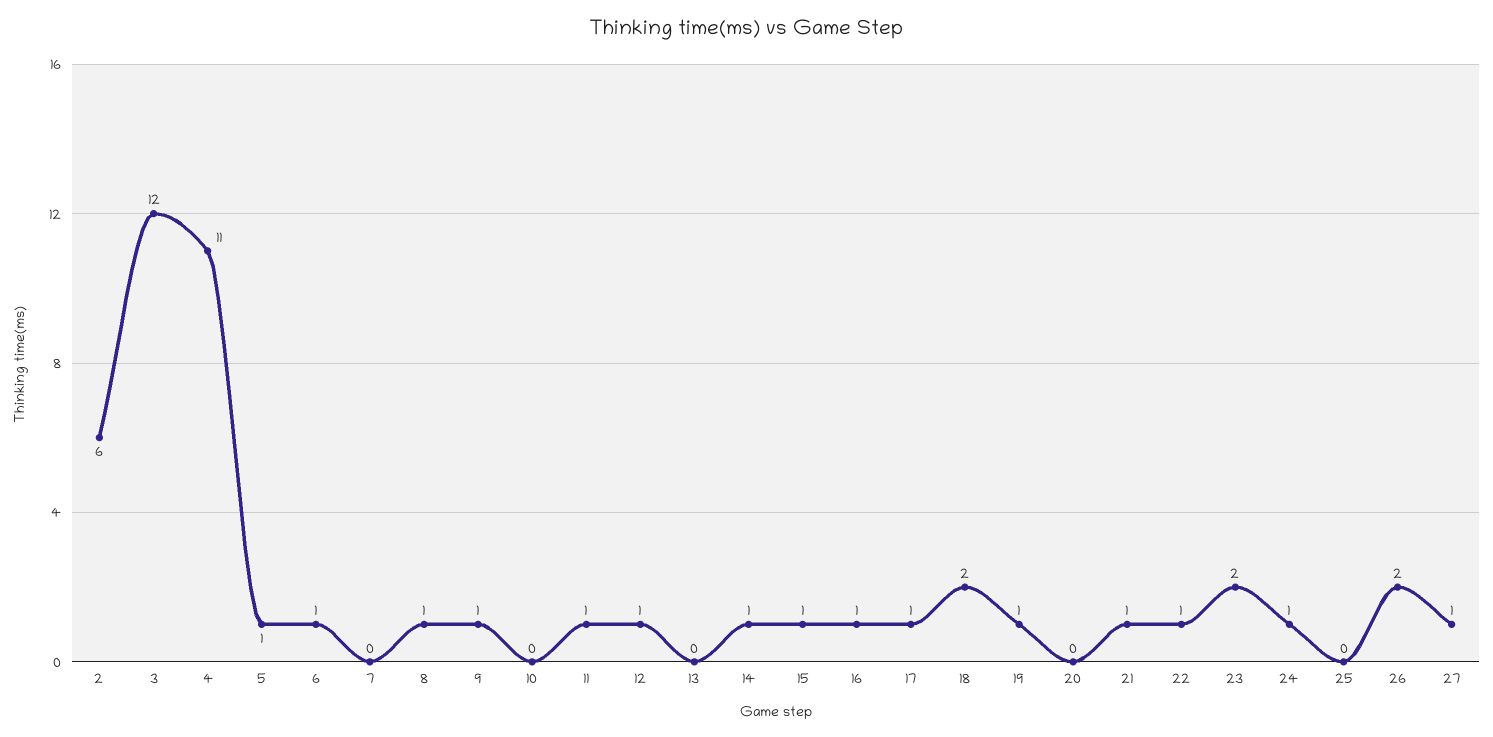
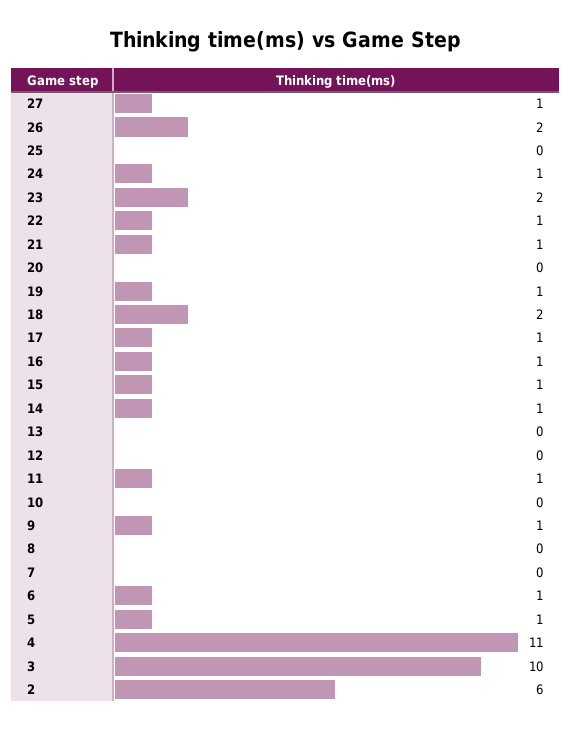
3: 12 -> 10
8: 1 -> 0
12: 1 -> 0

